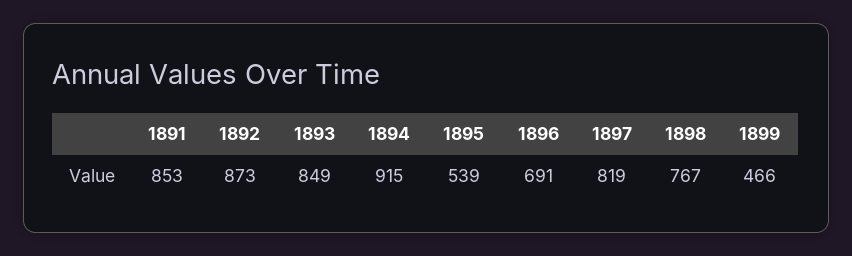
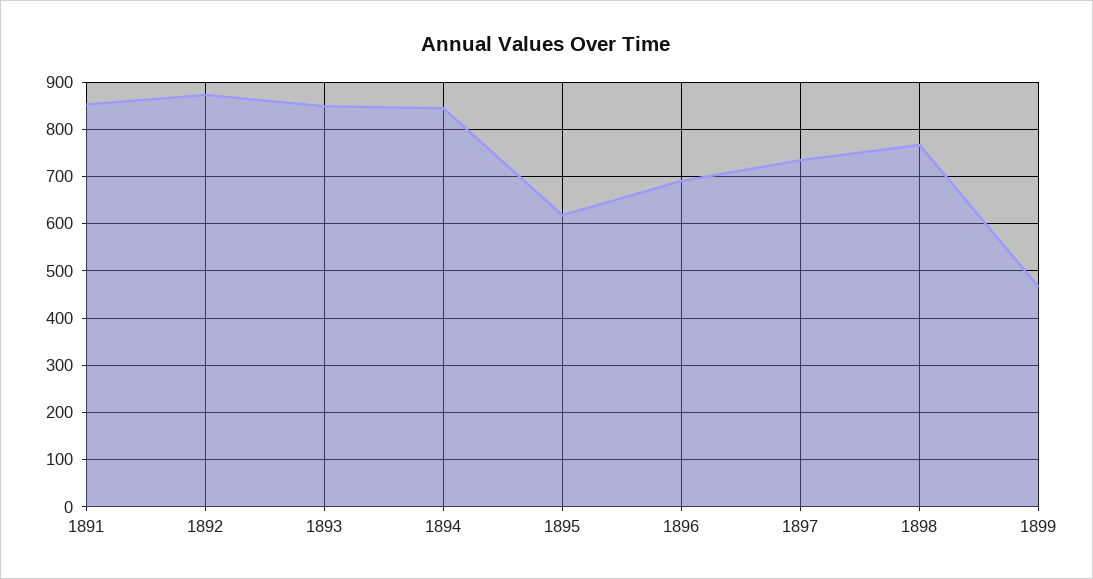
1894: 915 -> 840
1895: 539 -> 620
1897: 819 -> 740

